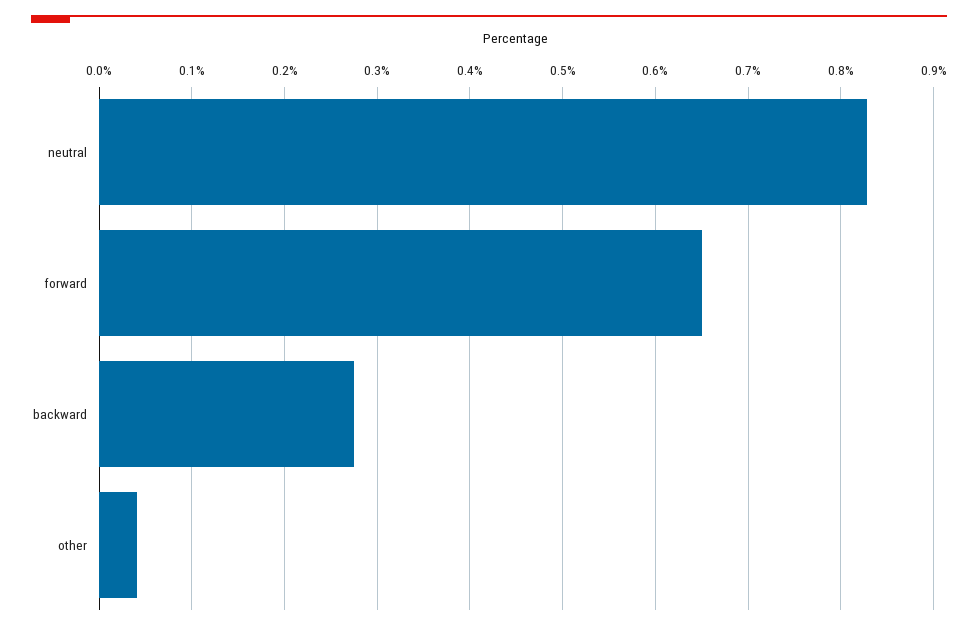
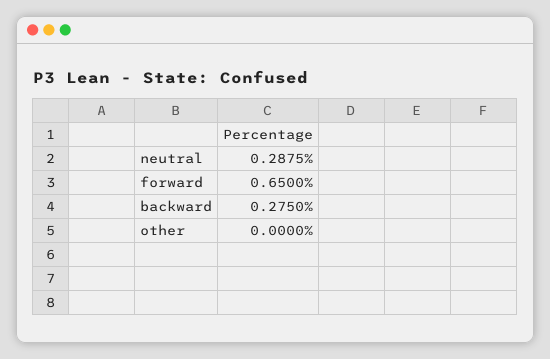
neutral: 0.83 -> 0.2875
other: 0.04 -> 0

